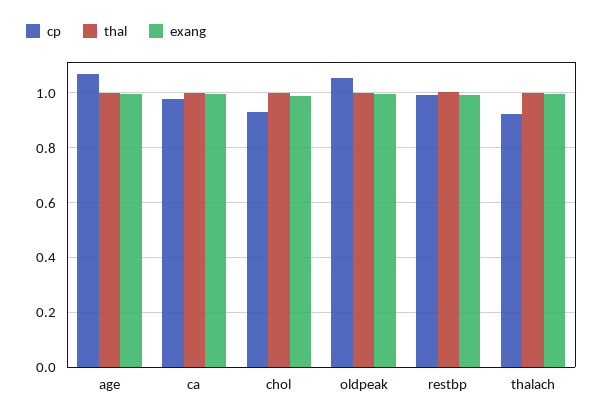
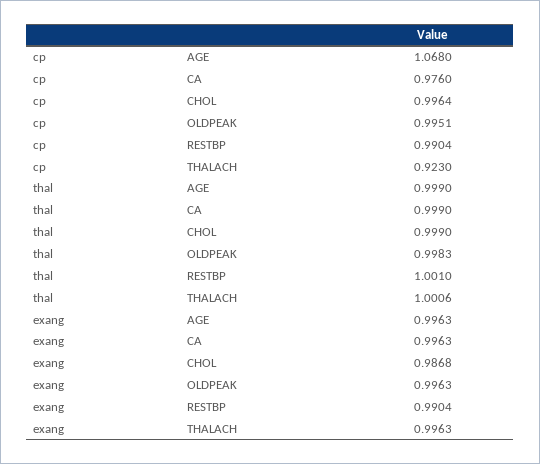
cp, chol: 0.925 -> 0.9964
cp, oldpeak: 1.05 -> 0.9951

